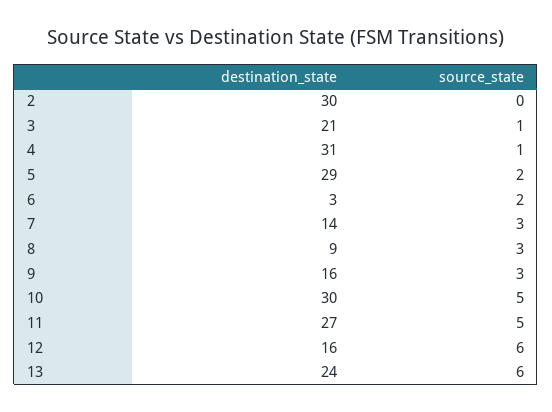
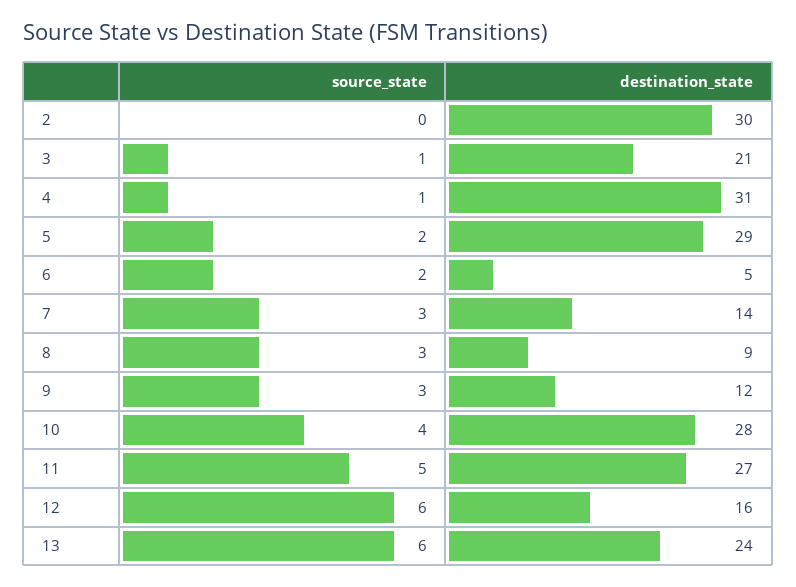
destination_state, 6: 3 -> 5
destination_state, 9: 16 -> 12
destination_state, 10: 30 -> 28
source_state, 10: 5 -> 4

